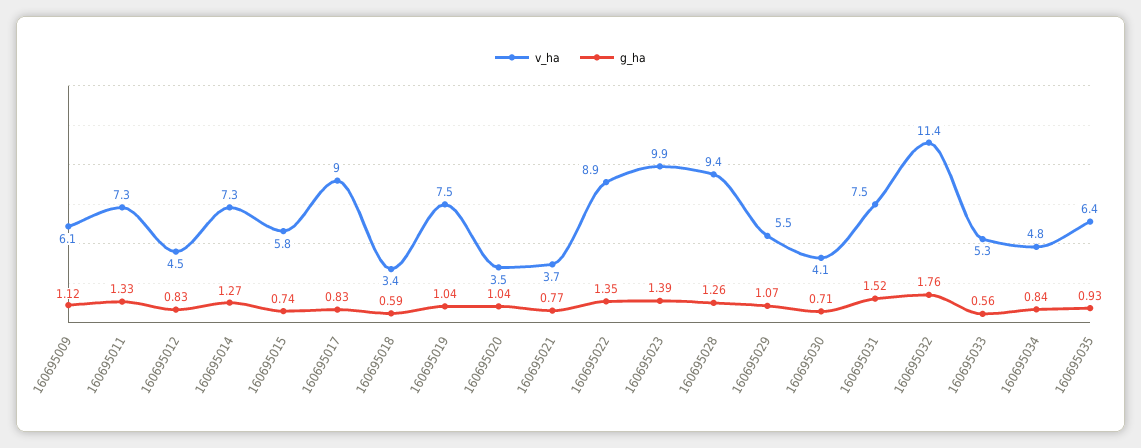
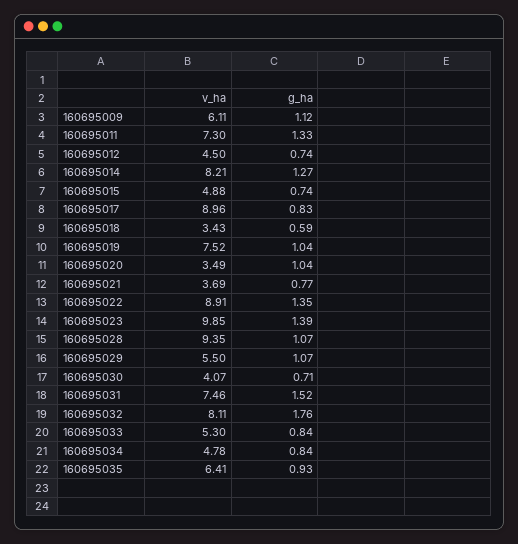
g_ha, 160695012: 0.83 -> 0.74
v_ha, 160695014: 7.3 -> 8.21
v_ha, 160695015: 5.8 -> 4.88
g_ha, 160695028: 1.26 -> 1.07
v_ha, 160695032: 11.4 -> 8.11
g_ha, 160695033: 0.56 -> 0.84

